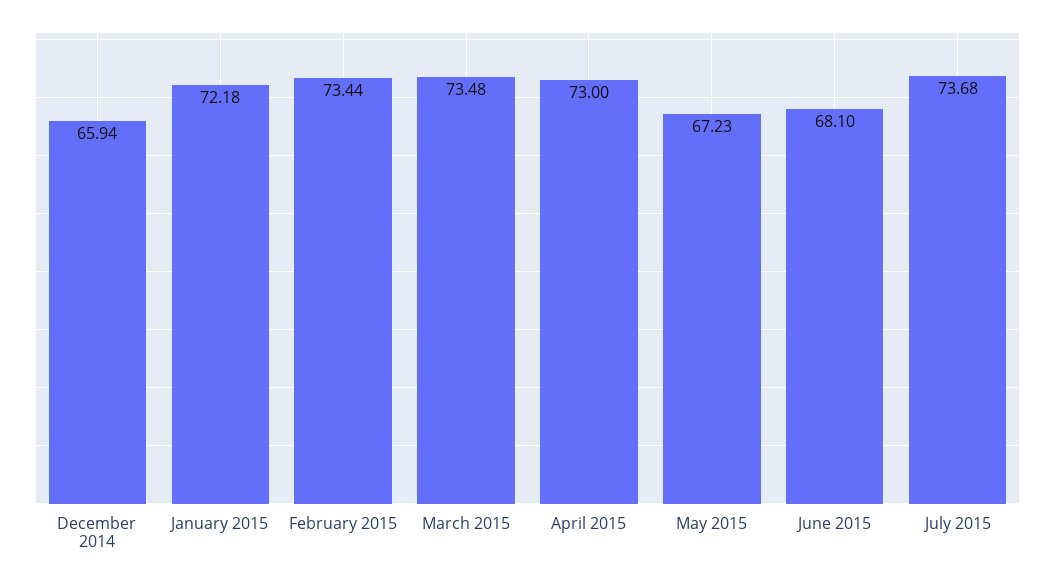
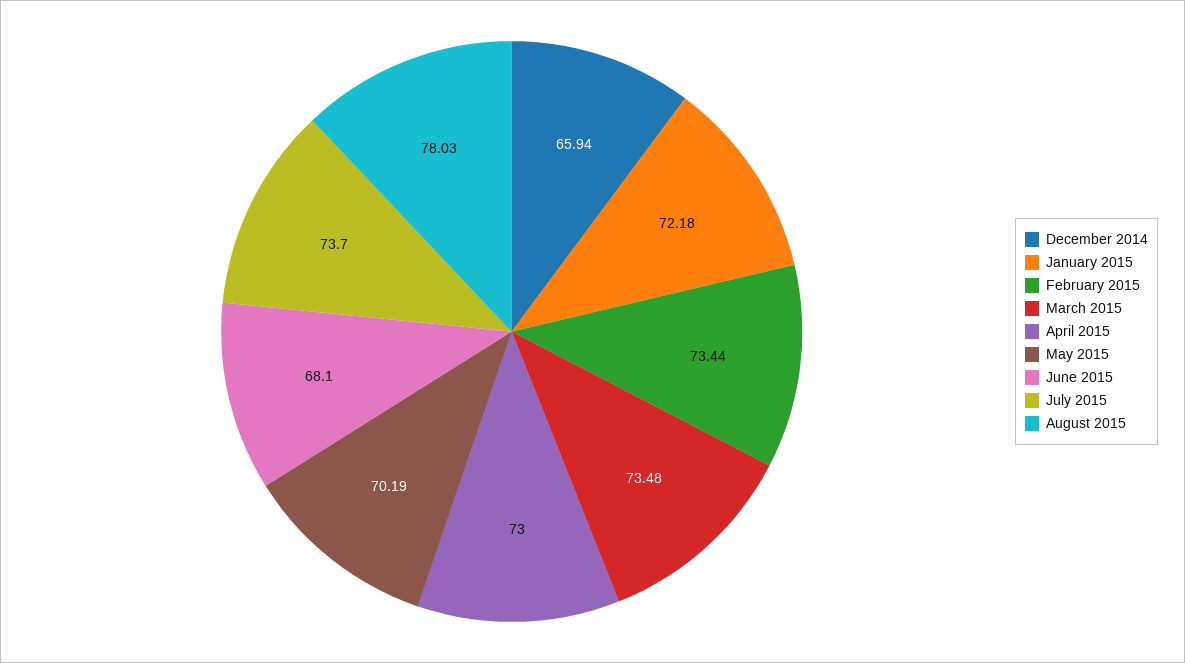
May 2015: 67.23 -> 70.19
July 2015: 73.68 -> 73.7
August 2015: none -> 78.03

